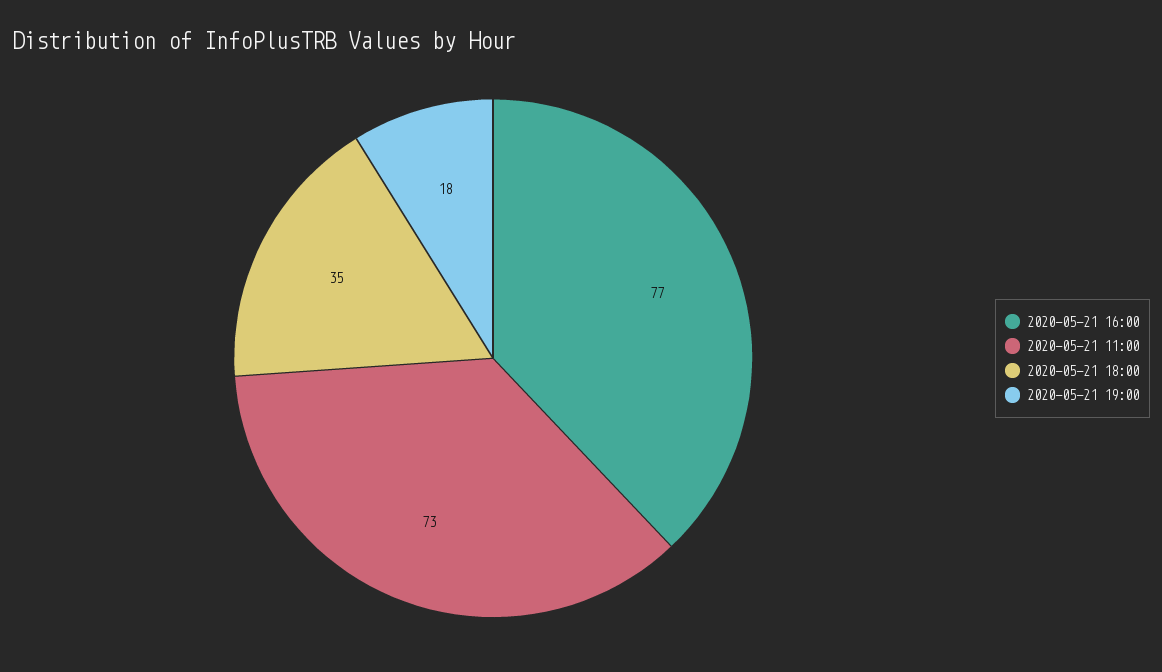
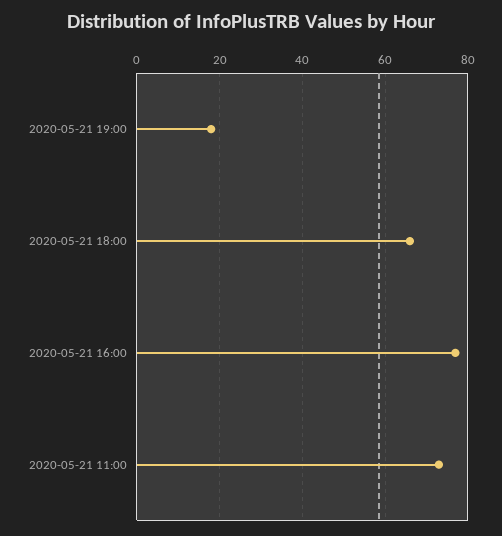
2020-05-21 18:00: 35 -> 65

